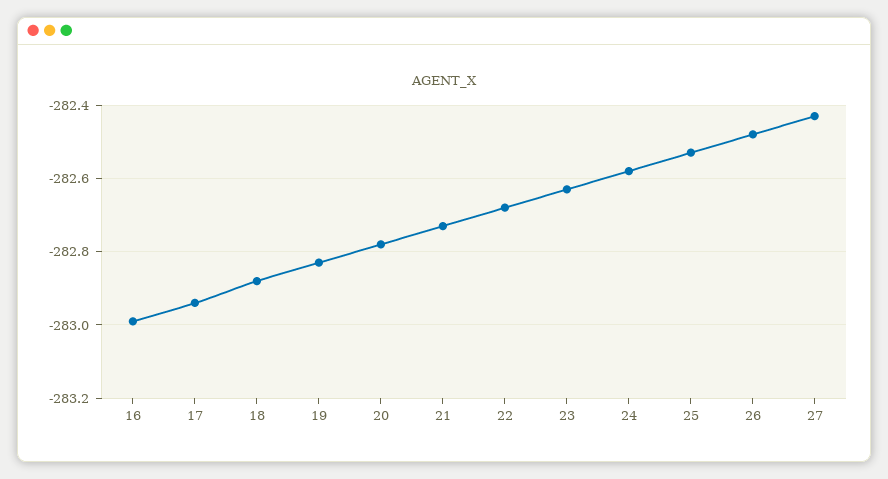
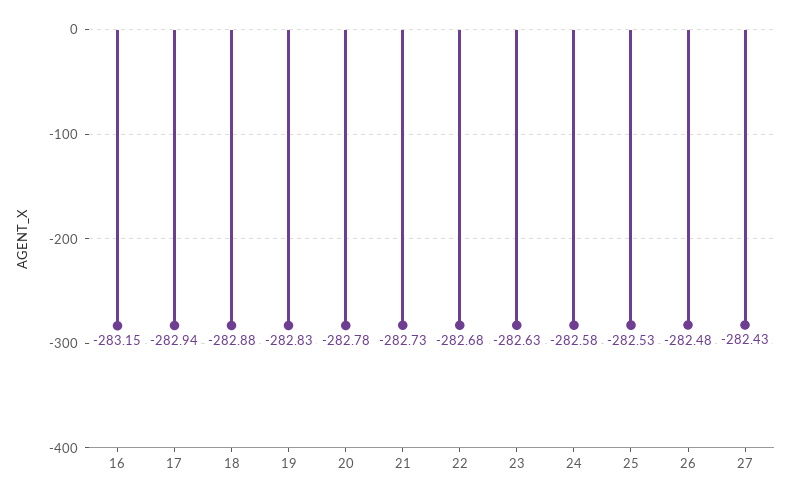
16: -283 -> -283.15

